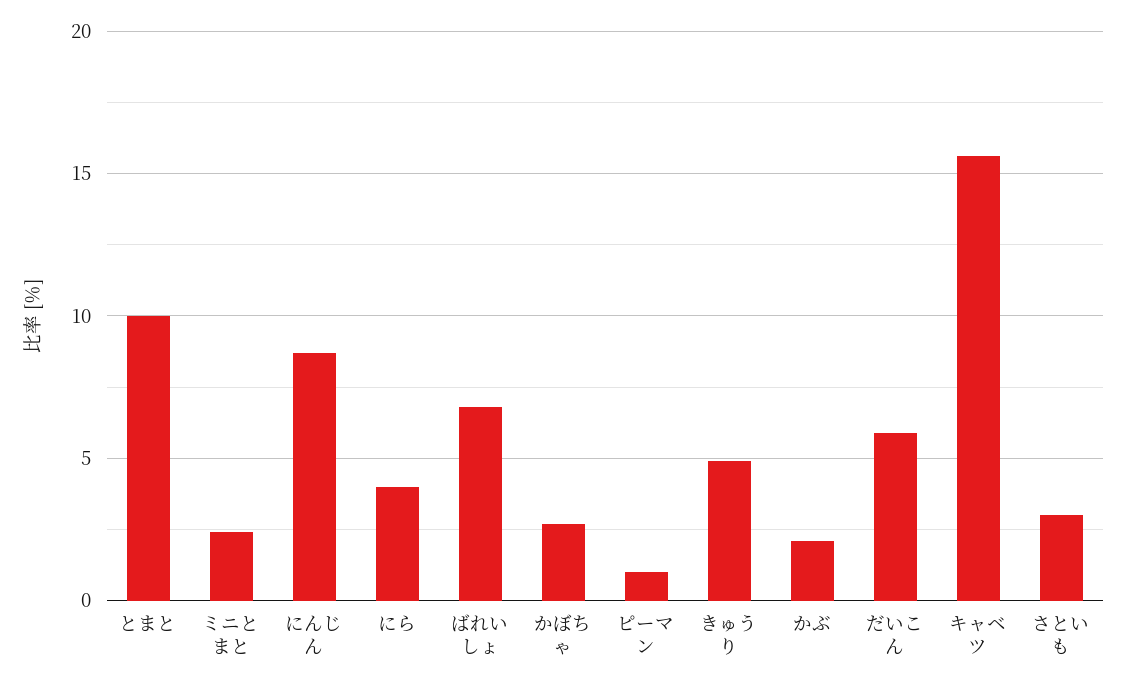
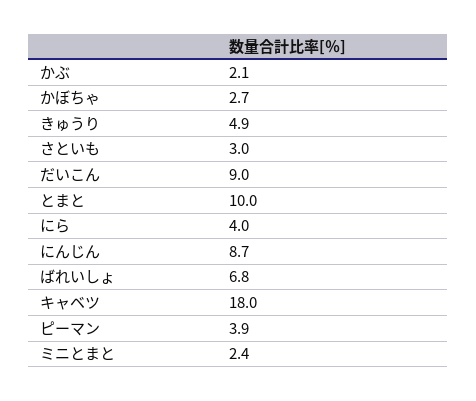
ピーマン: 1 -> 3.9
だいこん: 6 -> 9
キャベツ: 15.5 -> 18

